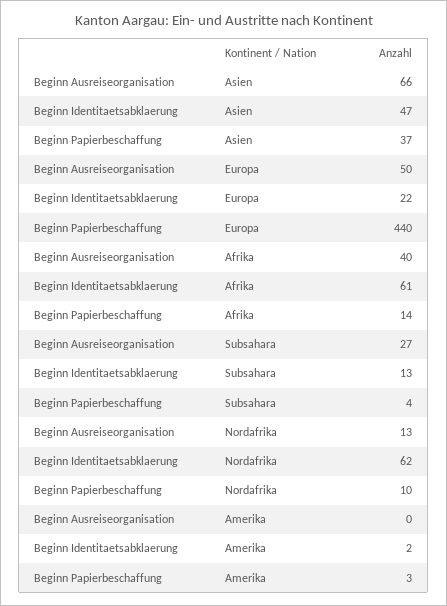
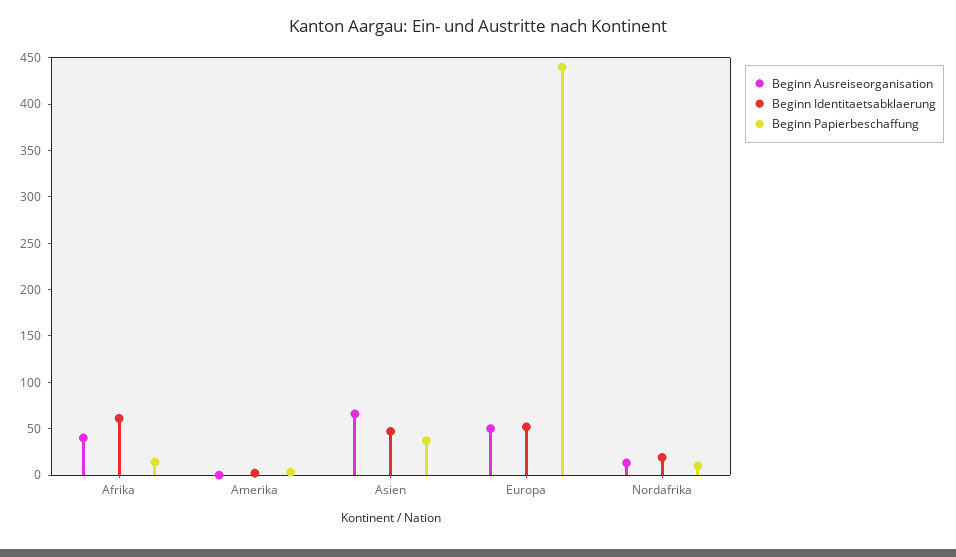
Beginn Identitaetsabklaerung, Europa: 22 -> 50
Beginn Ausreiseorganisation, Subsahara: 27 -> none
Beginn Identitaetsabklaerung, Subsahara: 13 -> none
Beginn Papierbeschaffung, Subsahara: 4 -> none
Beginn Identitaetsabklaerung, Nordafrika: 62 -> 20

